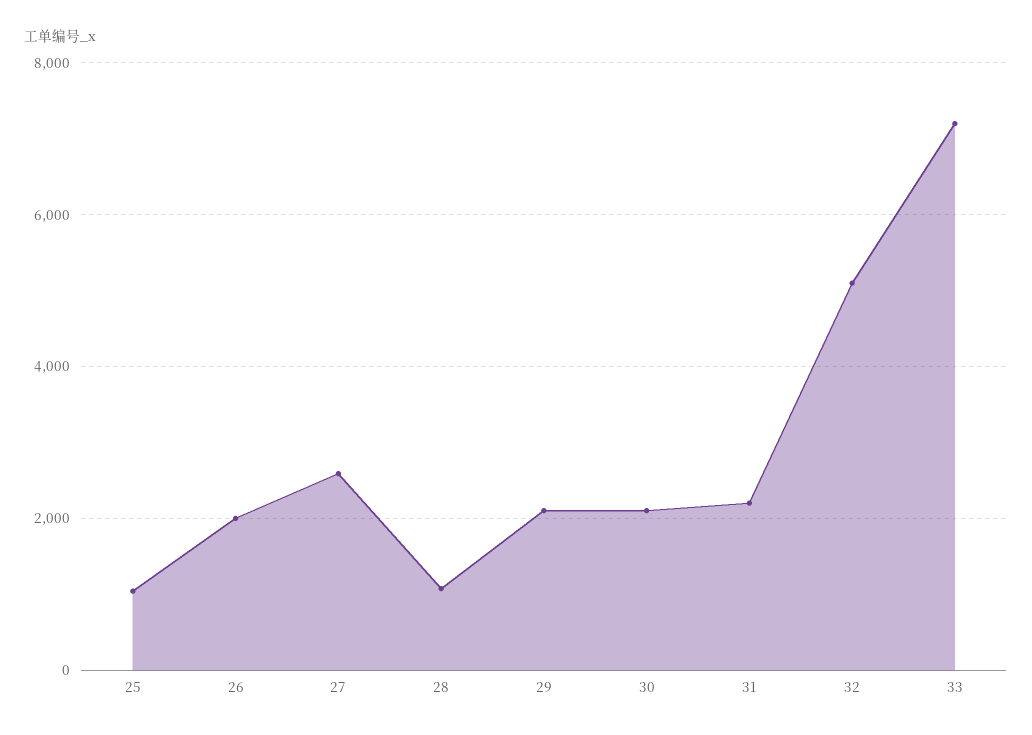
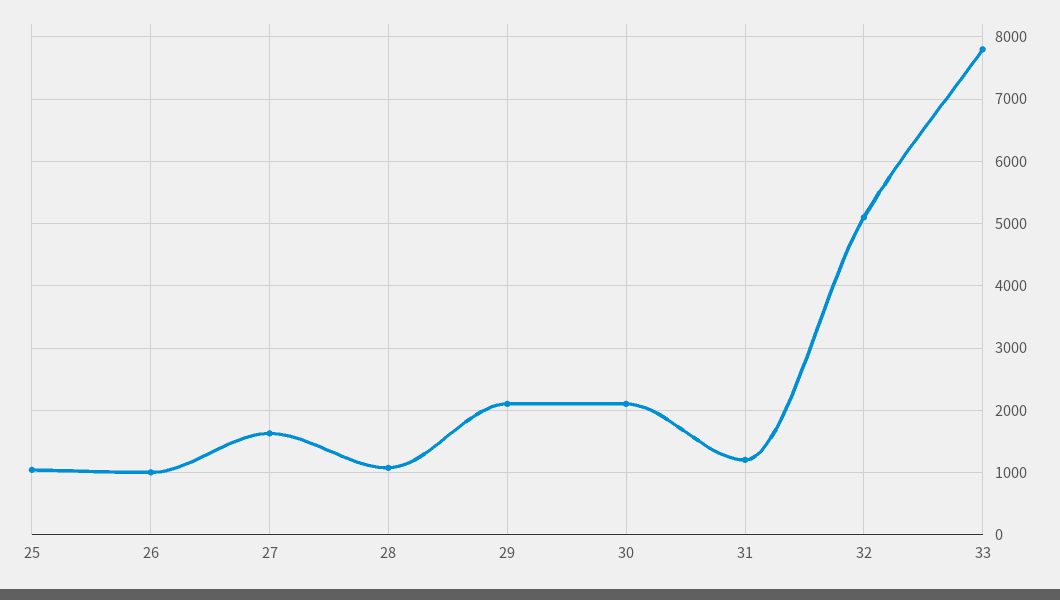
26: 2000 -> 1000
27: 2600 -> 1600
31: 2200 -> 1200
33: 7200 -> 7800

